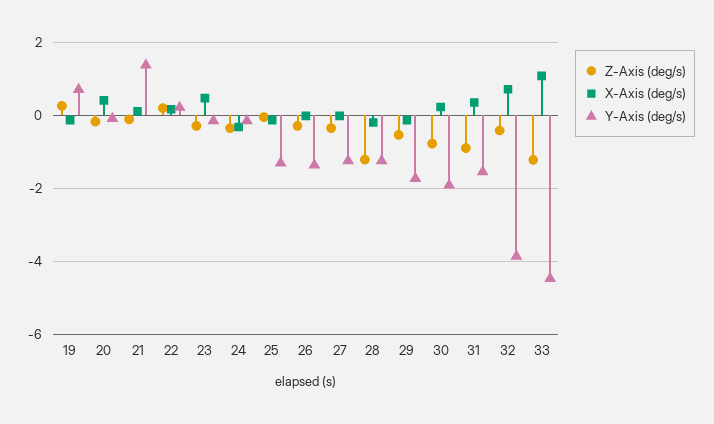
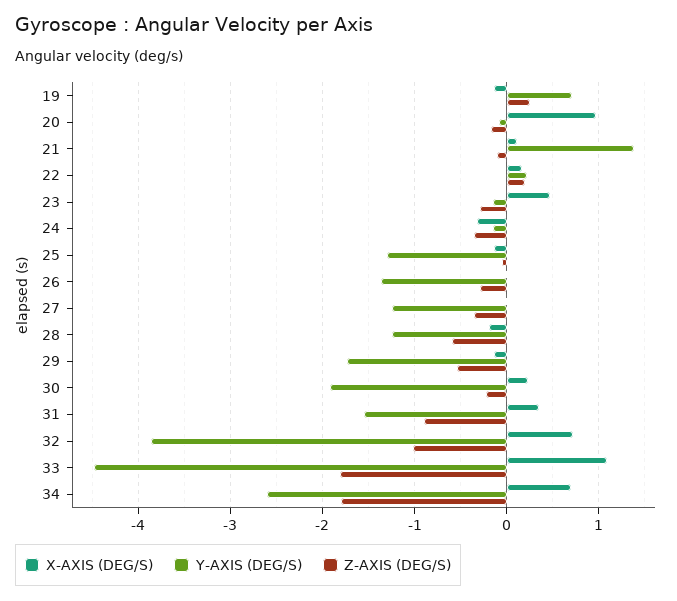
X-Axis (deg/s), 20: 0.4 -> 1
Z-Axis (deg/s), 28: -1.2 -> -0.6
Z-Axis (deg/s), 30: -0.8 -> -0.2
Z-Axis (deg/s), 32: -0.4 -> -1
Z-Axis (deg/s), 33: -1.2 -> -1.8
X-Axis (deg/s), 34: none -> 0.7
Y-Axis (deg/s), 34: none -> -2.6
Z-Axis (deg/s), 34: none -> -1.8

